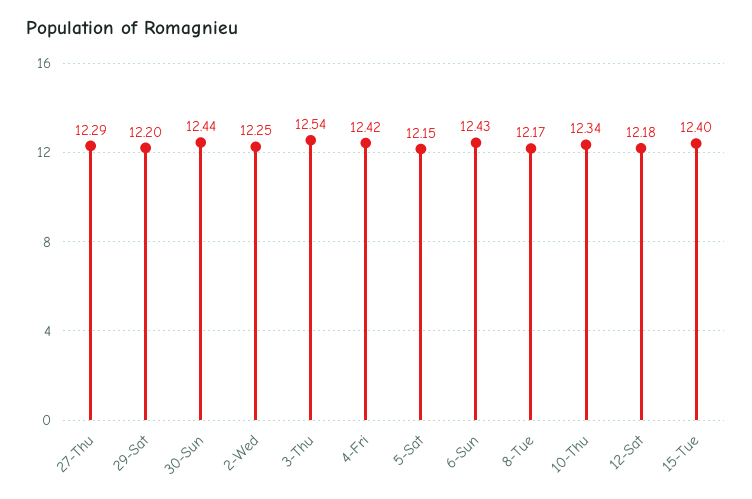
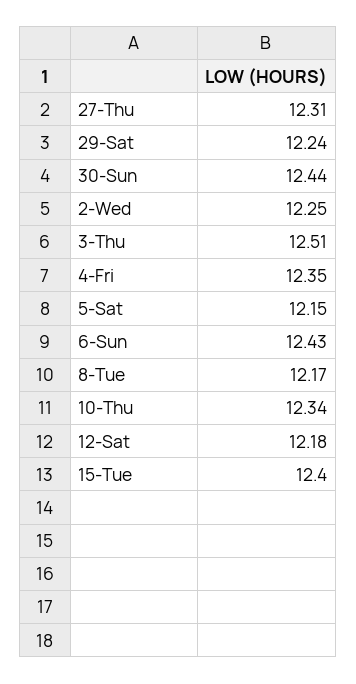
27-Thu: 12.29 -> 12.31
29-Sat: 12.2 -> 12.24
3-Thu: 12.54 -> 12.51
4-Fri: 12.42 -> 12.35

